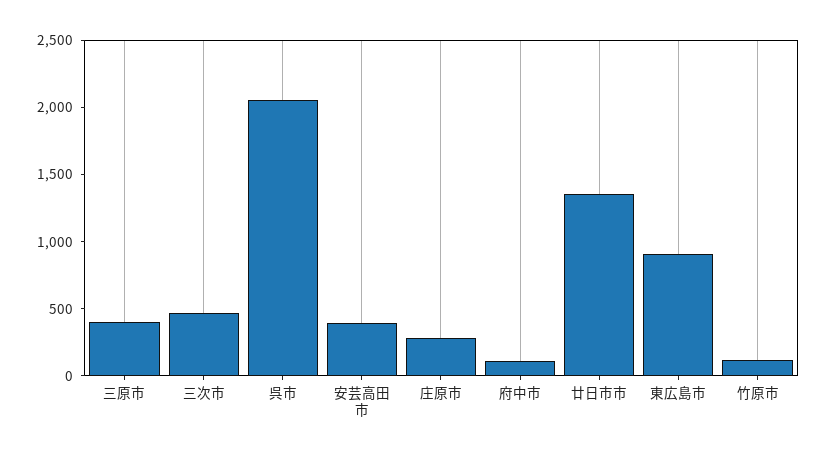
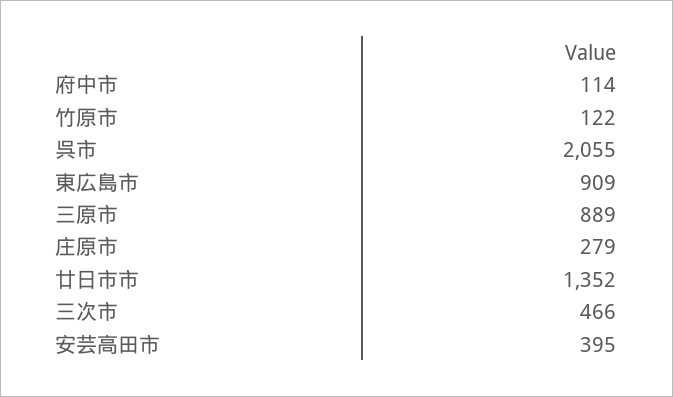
三原市: 400 -> 889

